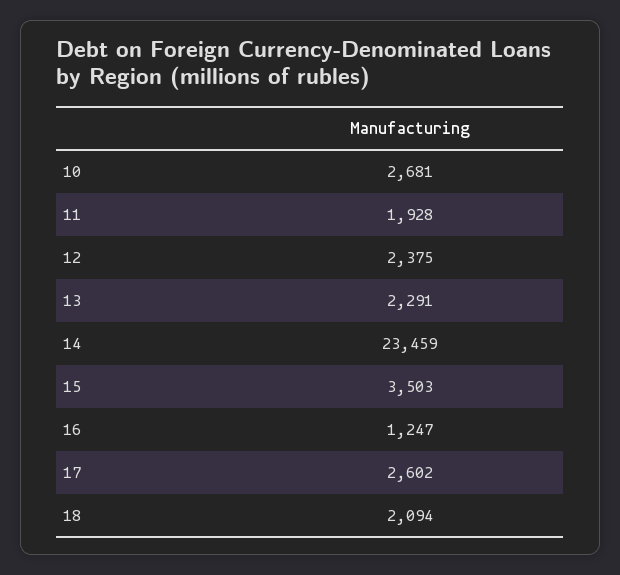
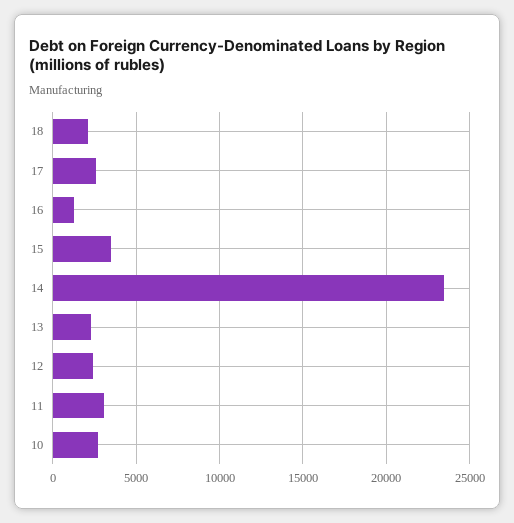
11: 1928 -> 3000

